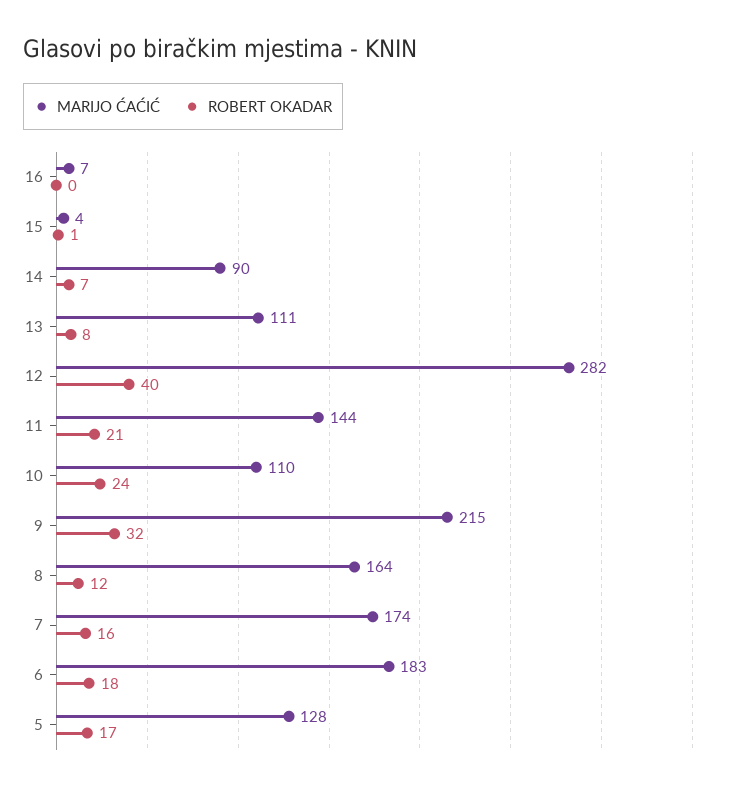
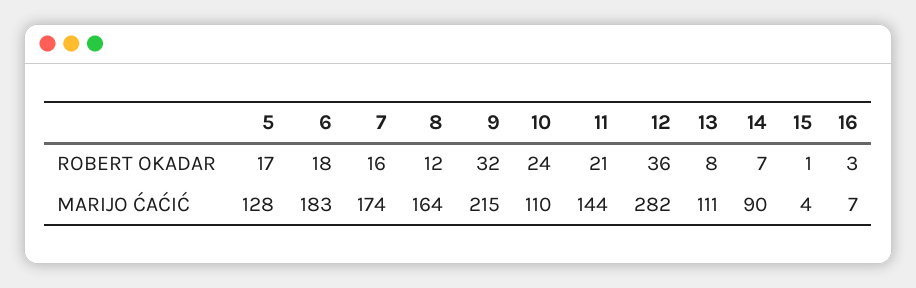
ROBERT OKADAR, 16: 0 -> 3
ROBERT OKADAR, 12: 40 -> 36

